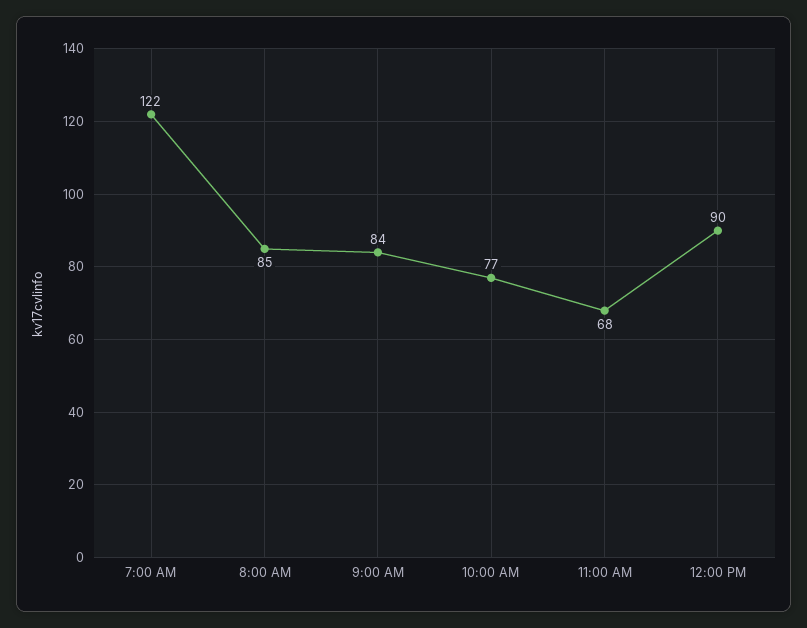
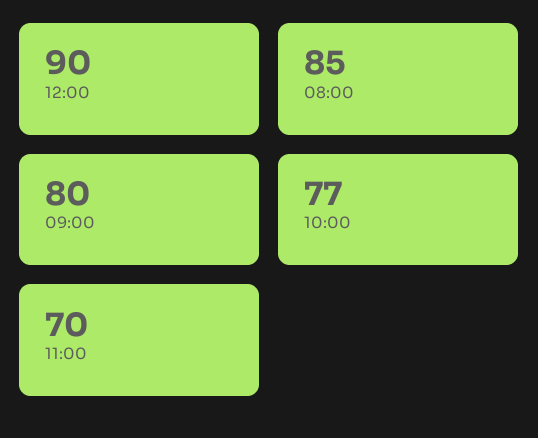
7:00 AM: 122 -> none
9:00 AM: 84 -> 80
11:00 AM: 68 -> 70

